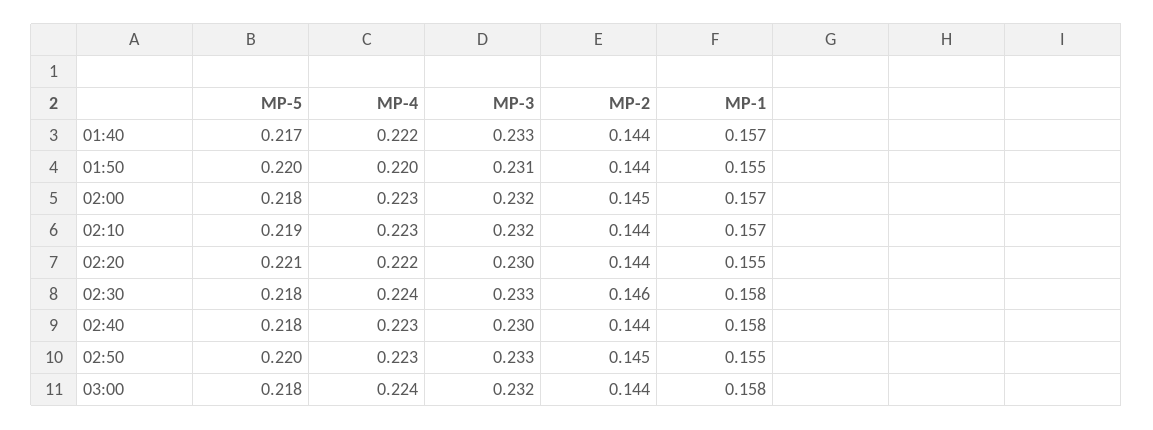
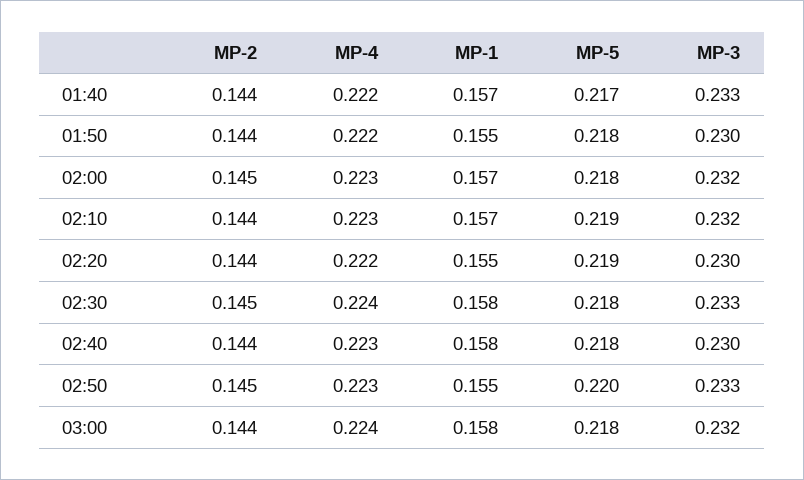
MP-5, 01:50: 0.22 -> 0.218
MP-4, 01:50: 0.22 -> 0.222
MP-3, 01:50: 0.231 -> 0.23
MP-5, 02:20: 0.221 -> 0.219
MP-2, 02:30: 0.146 -> 0.145

